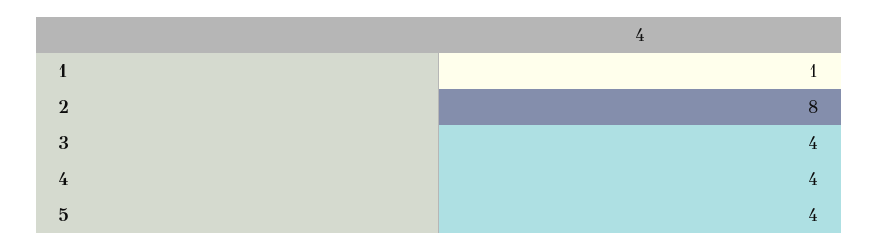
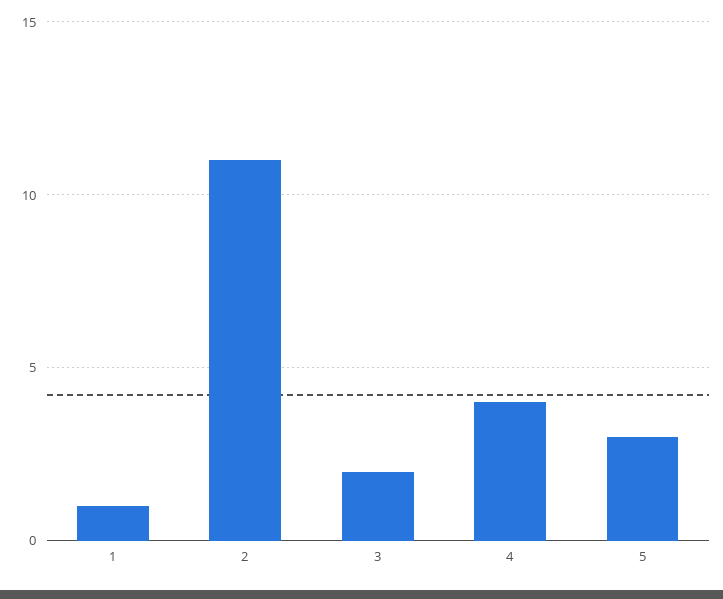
2: 8 -> 11
3: 4 -> 2
5: 4 -> 3

